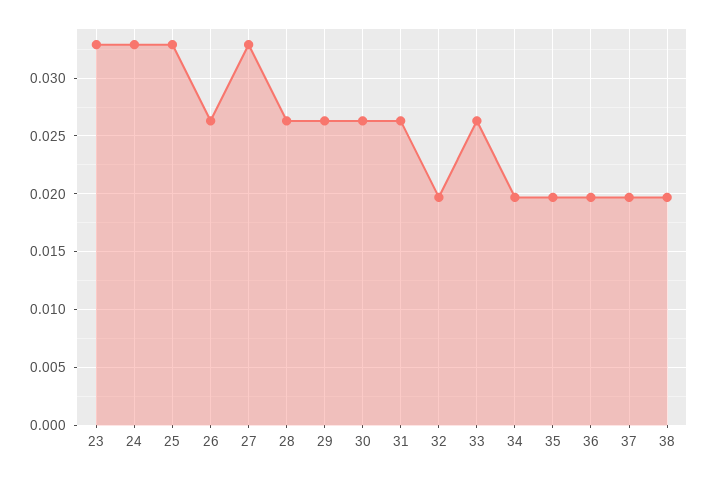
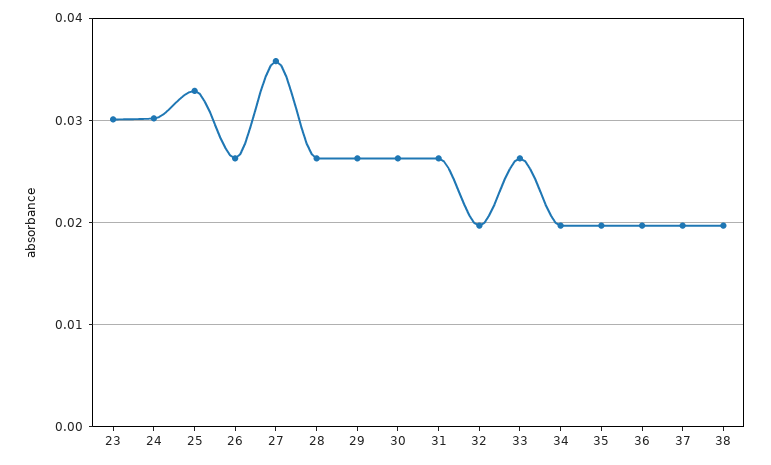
23: 0.033 -> 0.03
24: 0.033 -> 0.03
27: 0.033 -> 0.036

